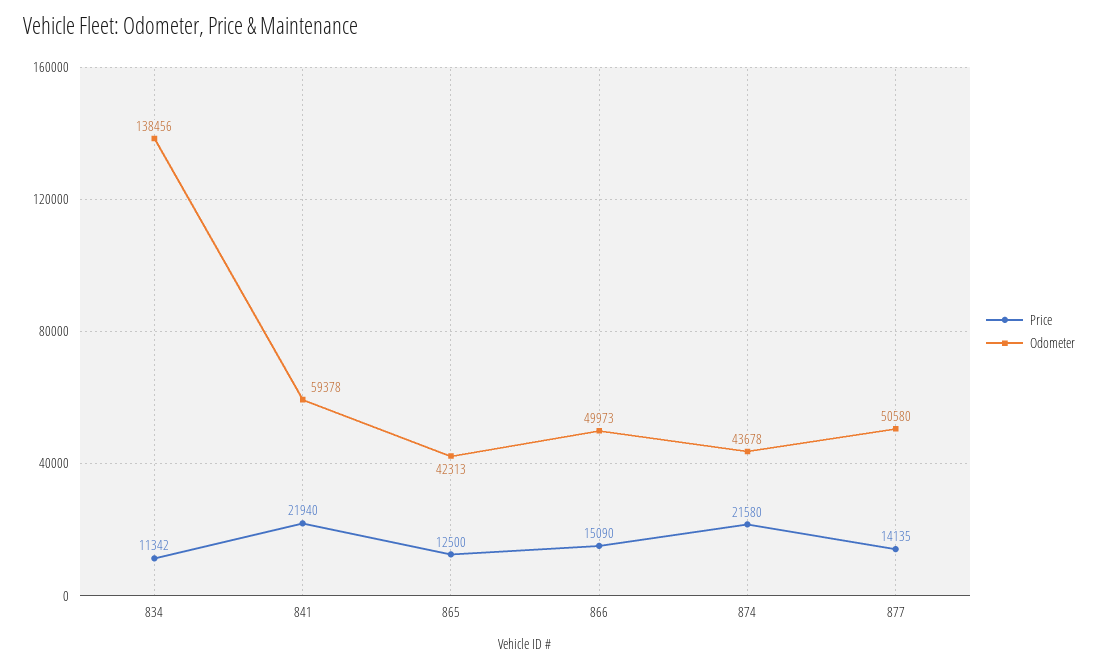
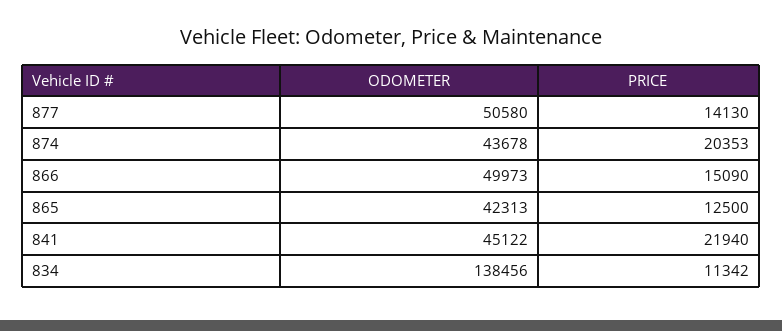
Odometer, 841: 59378 -> 45122
Price, 874: 21580 -> 20353
Price, 877: 14135 -> 14130

